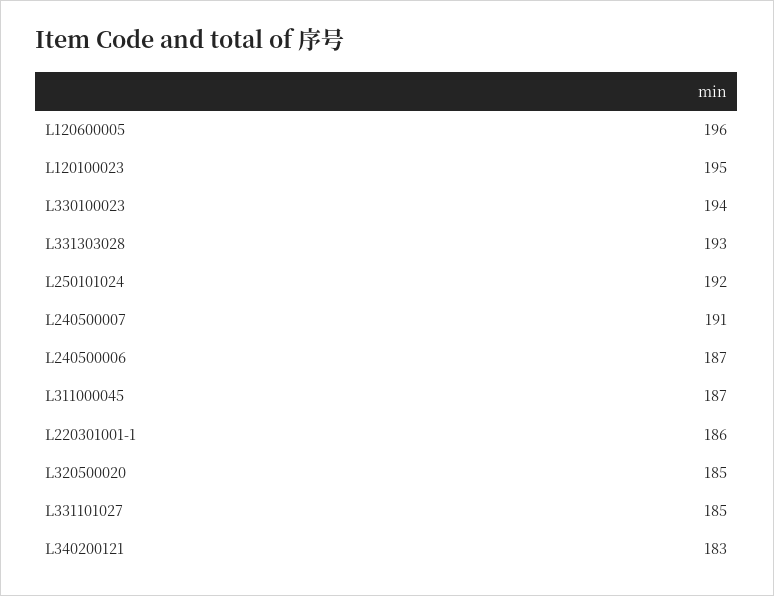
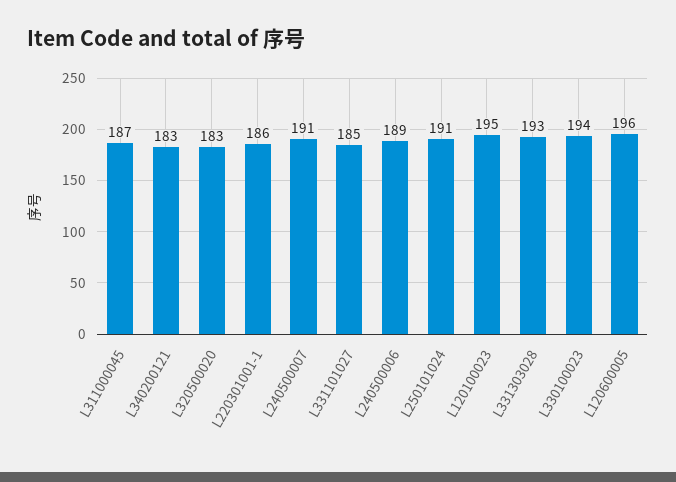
L250101024: 192 -> 191
L240500006: 187 -> 189
L320500020: 185 -> 183

